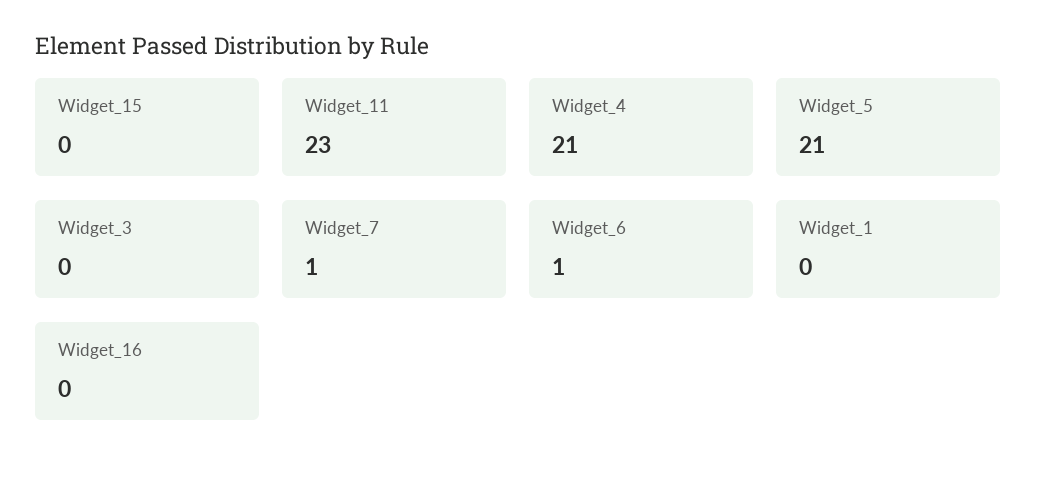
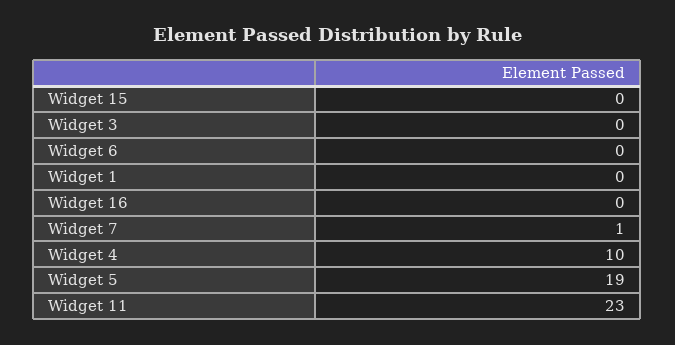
Widget_4: 21 -> 10
Widget_5: 21 -> 19
Widget_6: 1 -> 0

